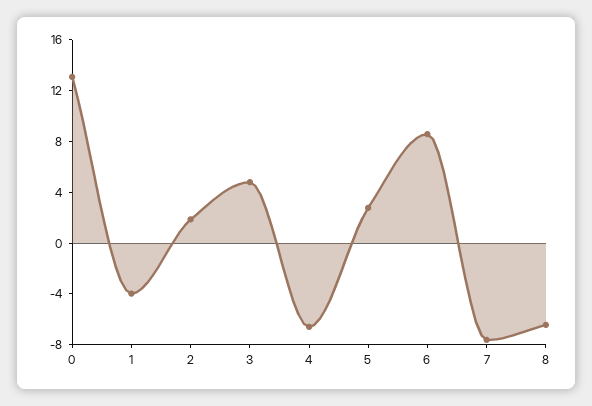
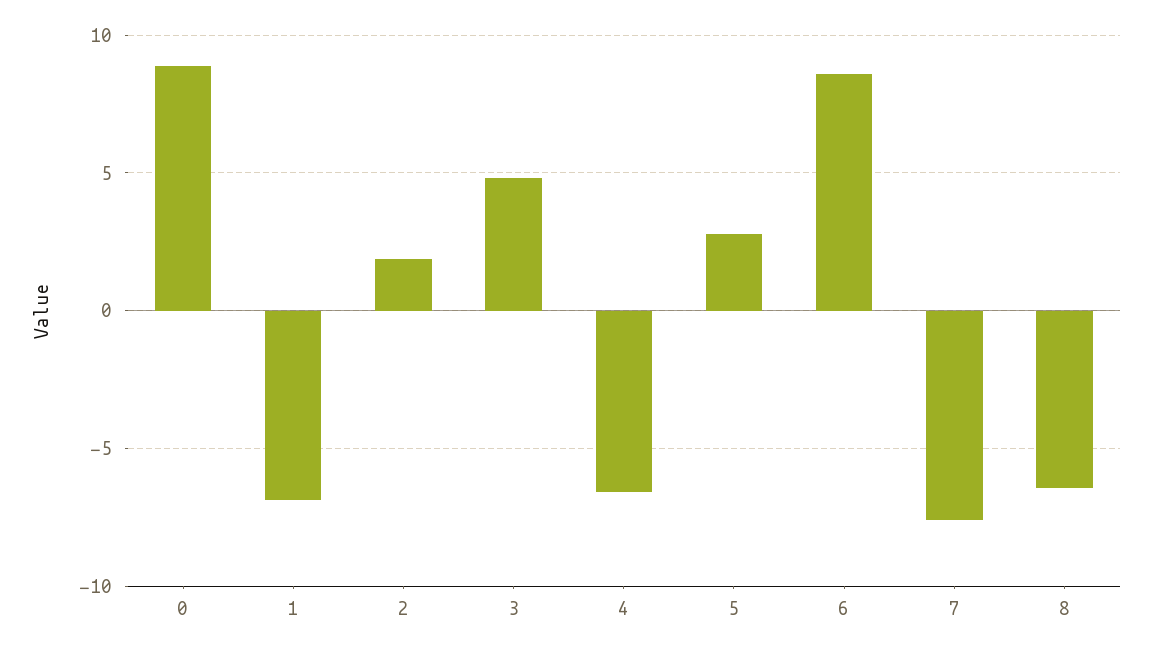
0: 13 -> 9
1: -4 -> -7

